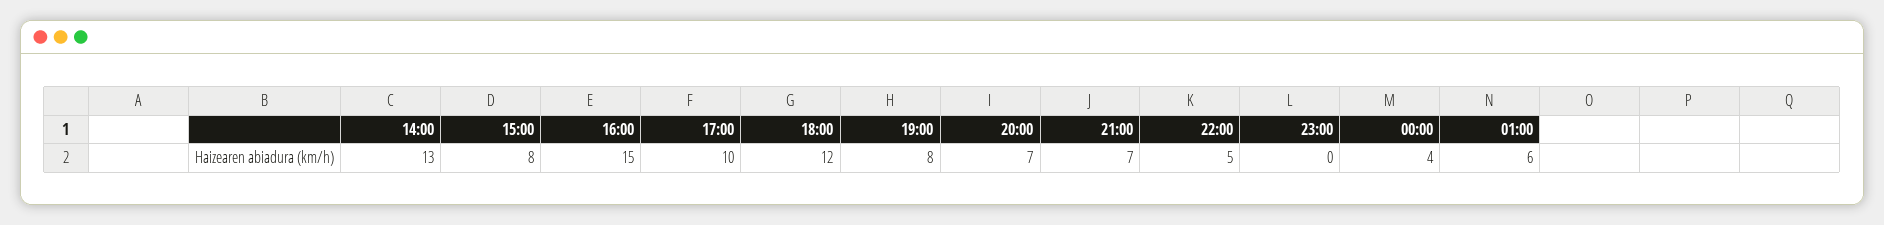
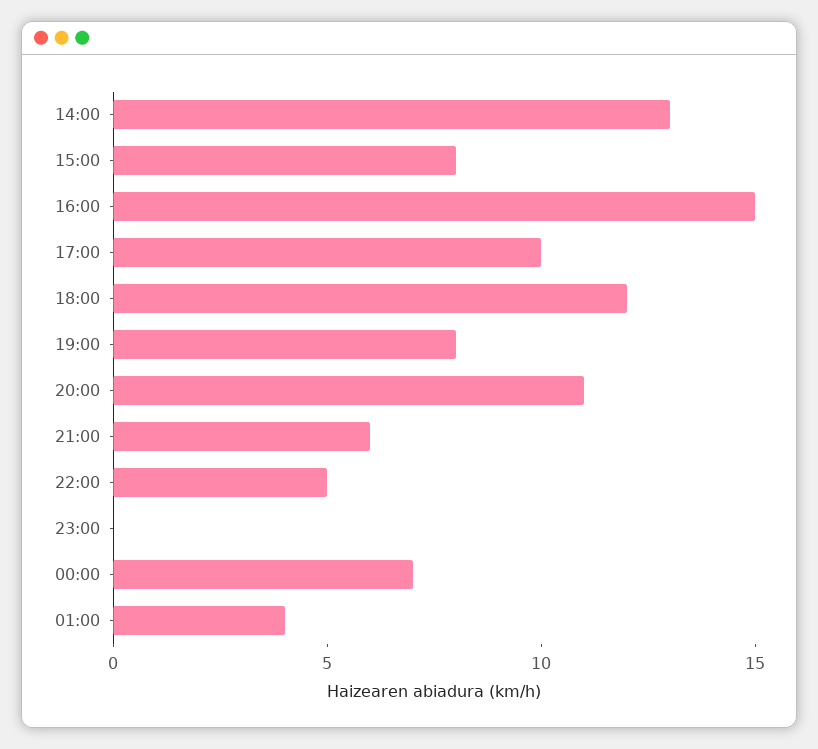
20:00: 7 -> 11
21:00: 7 -> 6
00:00: 4 -> 7
01:00: 6 -> 4

